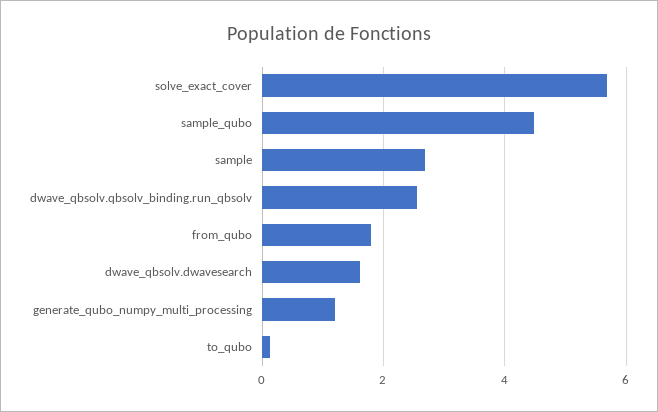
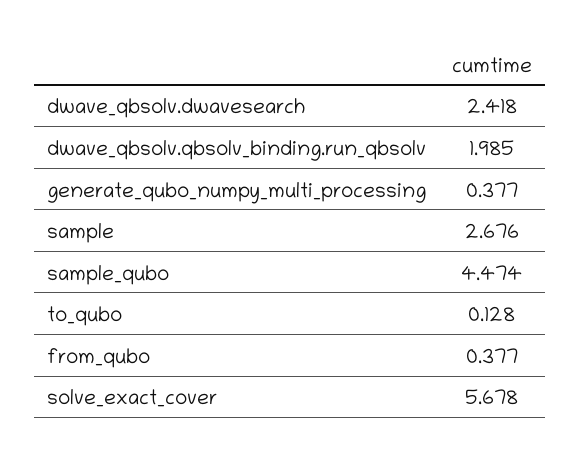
dwave_qbsolv.qbsolv_binding.run_qbsolv: 2.6 -> 1.985
from_qubo: 1.8 -> 0.377
dwave_qbsolv.dwavesearch: 1.6 -> 2.418
generate_qubo_numpy_multi_processing: 1.2 -> 0.377

